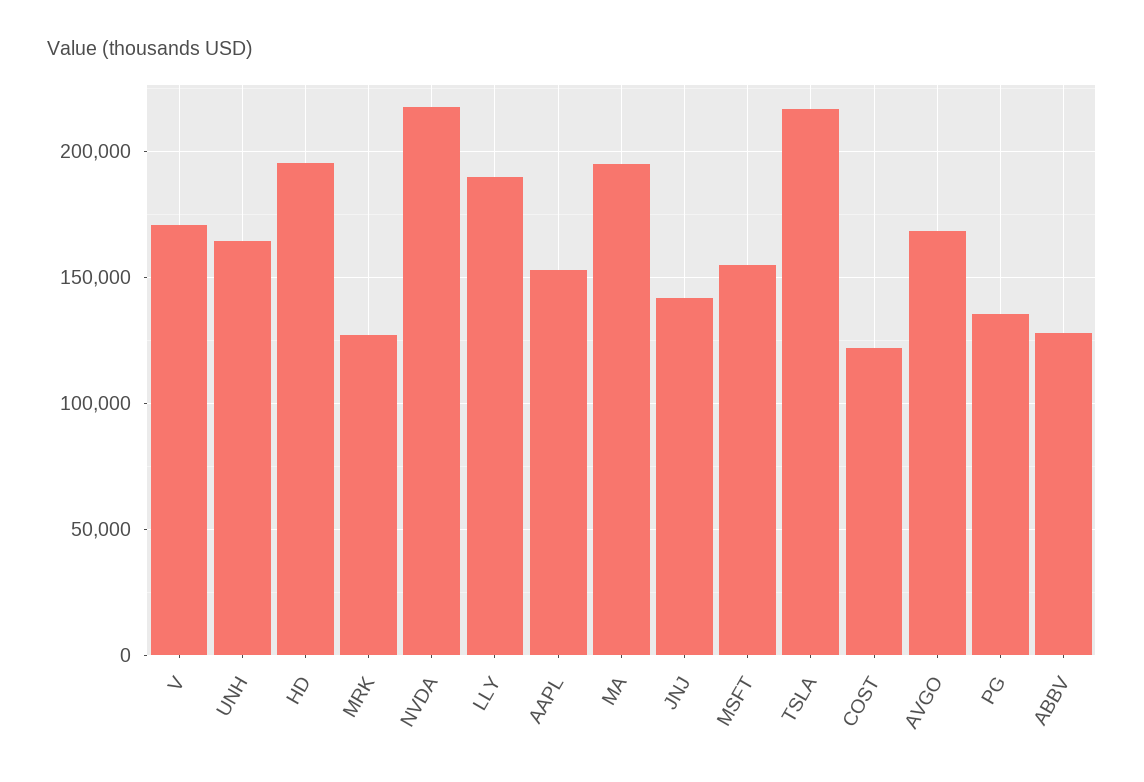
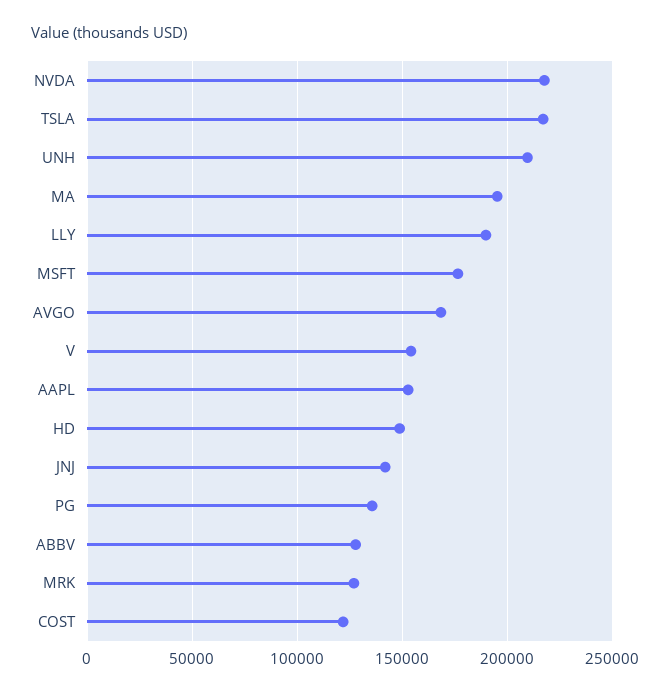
V: 170000 -> 155000
UNH: 165000 -> 210000
HD: 195000 -> 150000
MSFT: 155000 -> 175000

